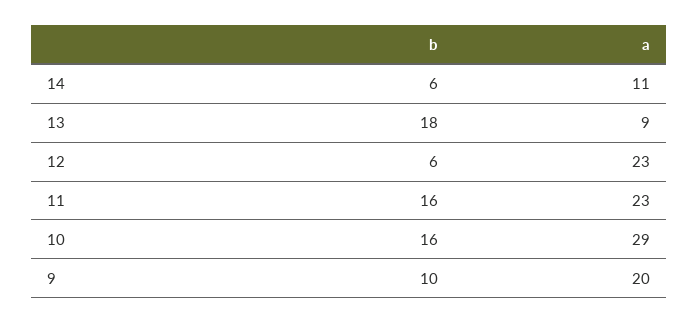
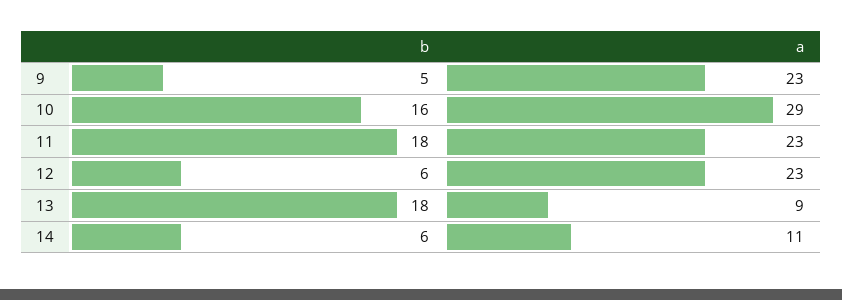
b, 11: 16 -> 18
b, 9: 10 -> 5
a, 9: 20 -> 23

